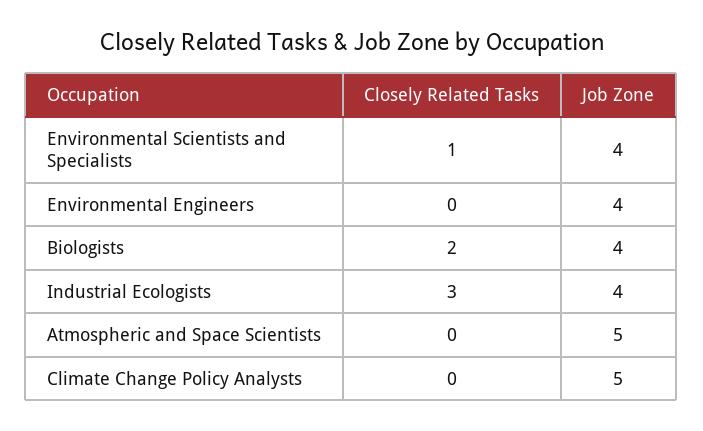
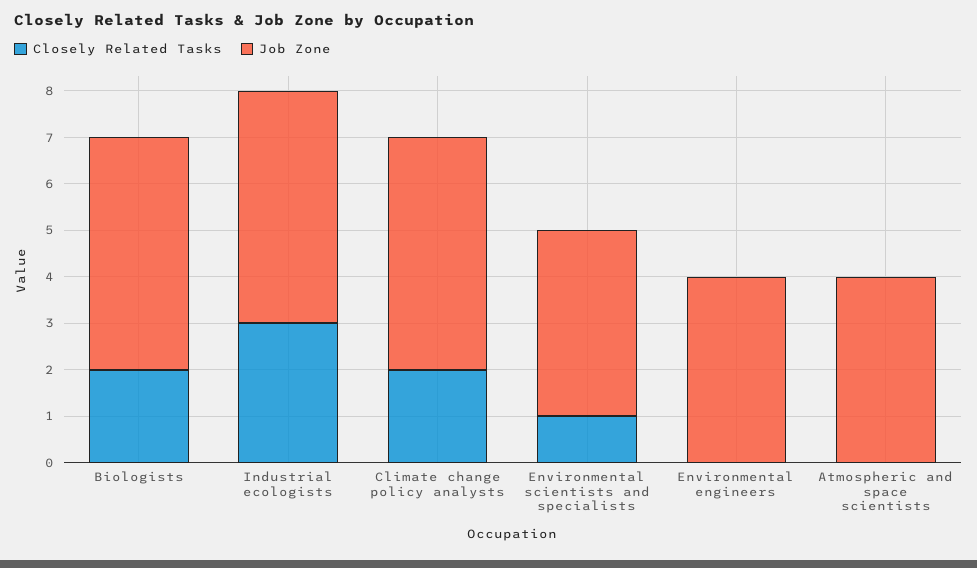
Job Zone, Biologists: 4 -> 5
Job Zone, Industrial Ecologists: 4 -> 5
Job Zone, Atmospheric and Space Scientists: 5 -> 4
Closely Related Tasks, Climate Change Policy Analysts: 0 -> 2

